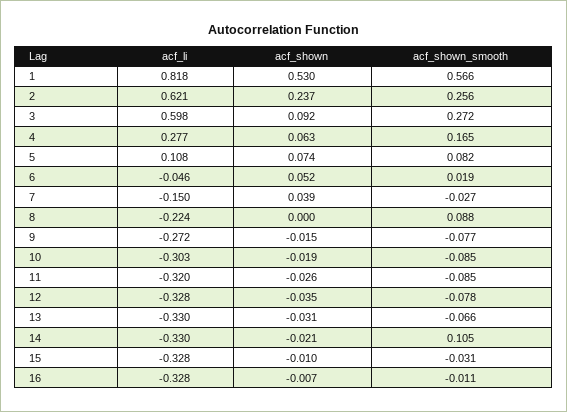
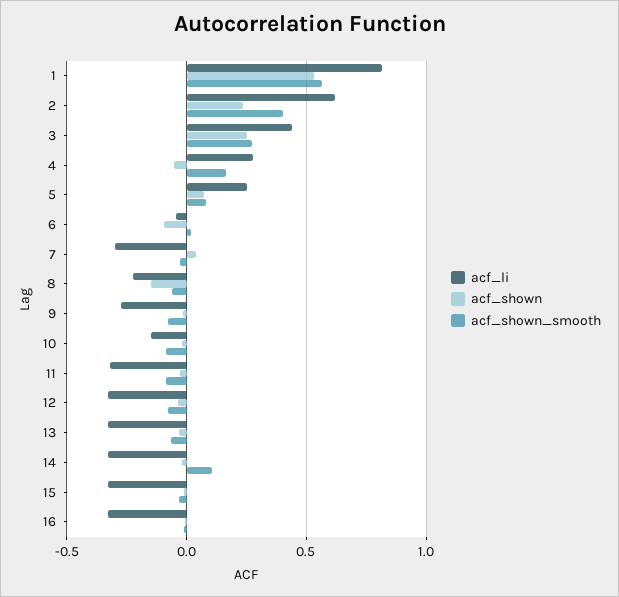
acf_shown_smooth, 2: 0.256 -> 0.4
acf_li, 3: 0.598 -> 0.45
acf_shown, 3: 0.092 -> 0.25
acf_shown, 4: 0.063 -> -0.05
acf_li, 5: 0.108 -> 0.25
acf_shown, 6: 0.052 -> -0.1
acf_li, 7: -0.15 -> -0.3
acf_shown, 8: 0 -> -0.15
acf_shown_smooth, 8: 0.088 -> -0.05
acf_li, 10: -0.303 -> -0.15

